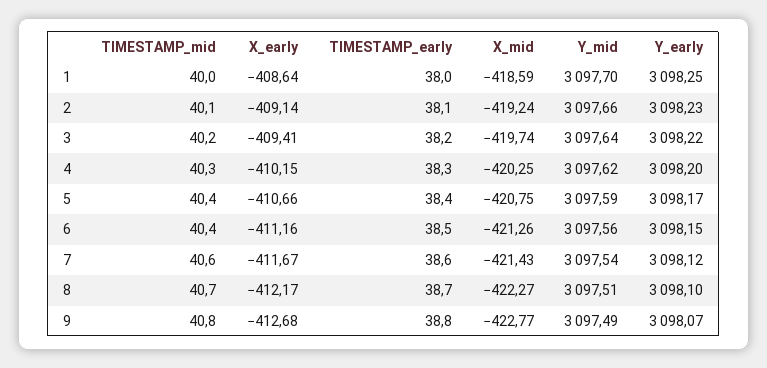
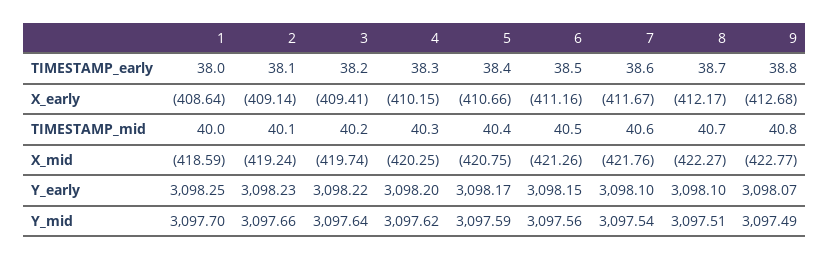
TIMESTAMP_mid, 6: 40.4 -> 40.5
X_mid, 7: -421.43 -> -421.76
Y_early, 7: 3098.12 -> 3098.1

